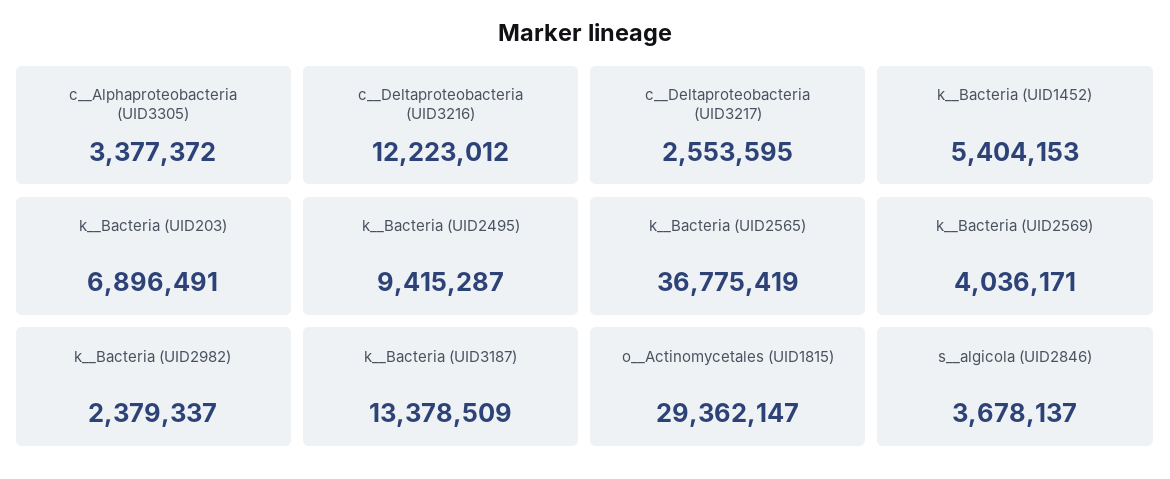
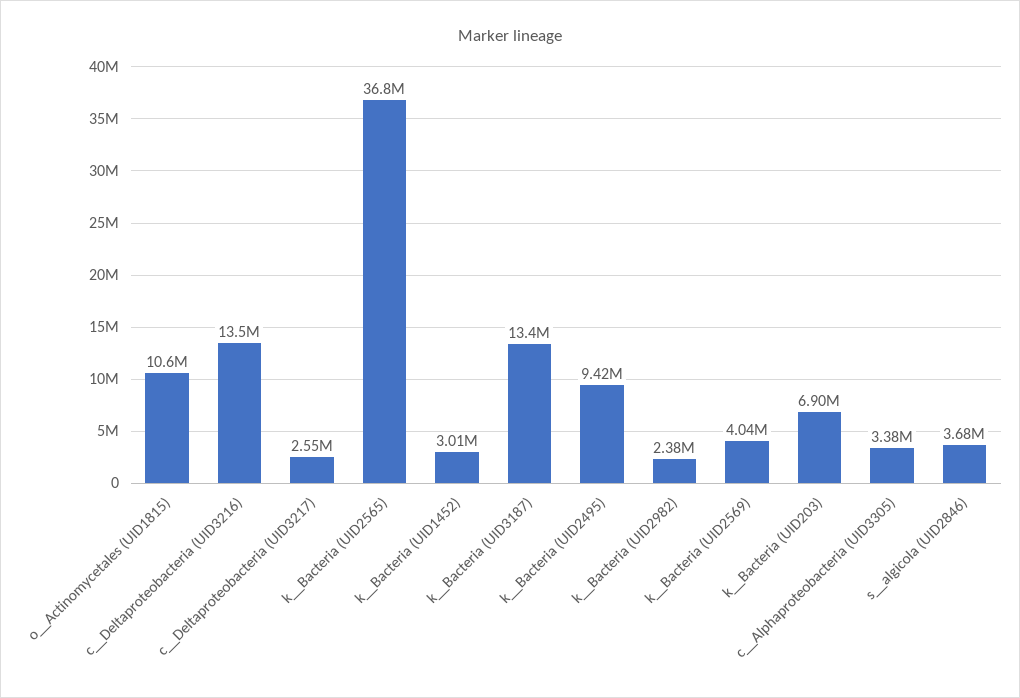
c__Deltaproteobacteria (UID3216): 12223012 -> 13500000
k__Bacteria (UID1452): 5404153 -> 3010000
o__Actinomycetales (UID1815): 29362147 -> 10600000

